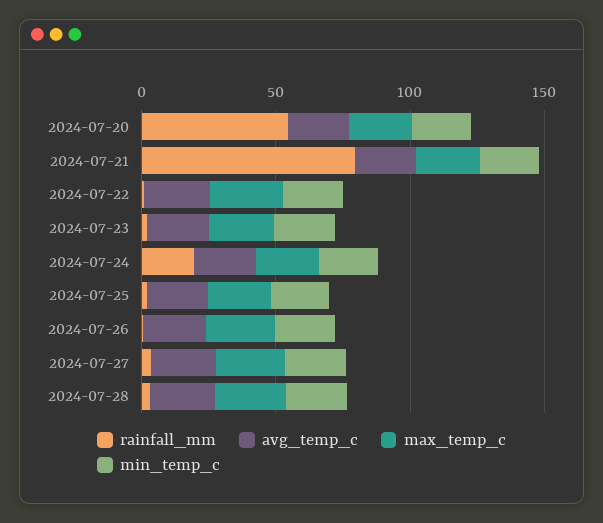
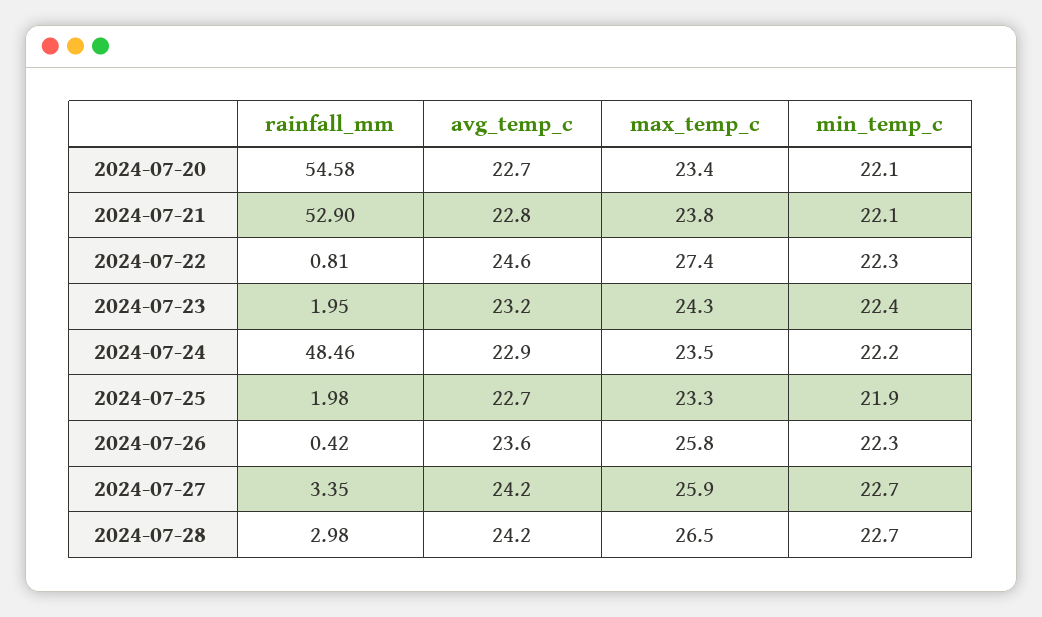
rainfall_mm, 2024-07-21: 80 -> 52.9
rainfall_mm, 2024-07-24: 20 -> 48.46

